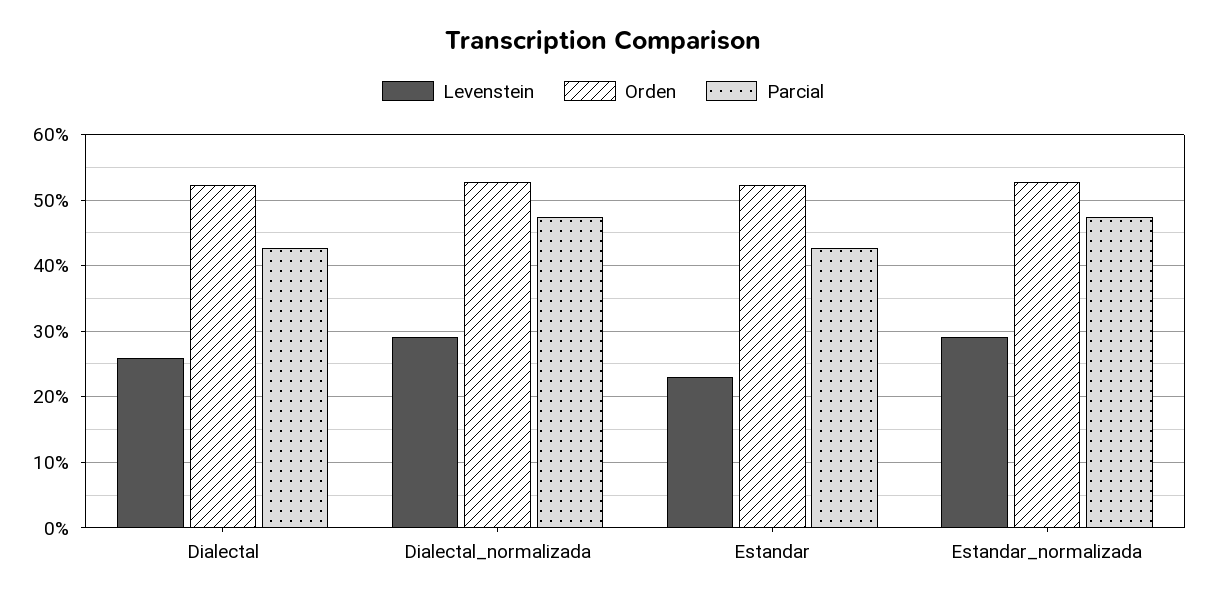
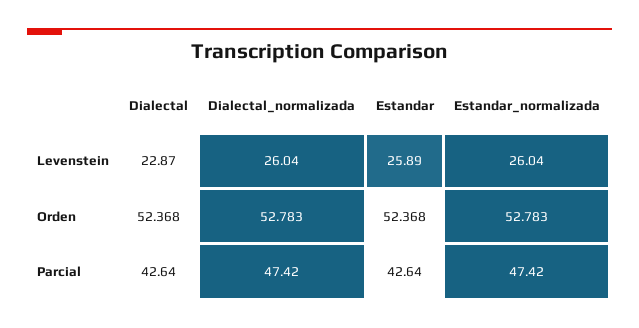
Levenstein, Dialectal: 26 -> 22.87
Levenstein, Dialectal_normalizada: 29 -> 26.04
Levenstein, Estandar: 23 -> 25.89
Levenstein, Estandar_normalizada: 29 -> 26.04

